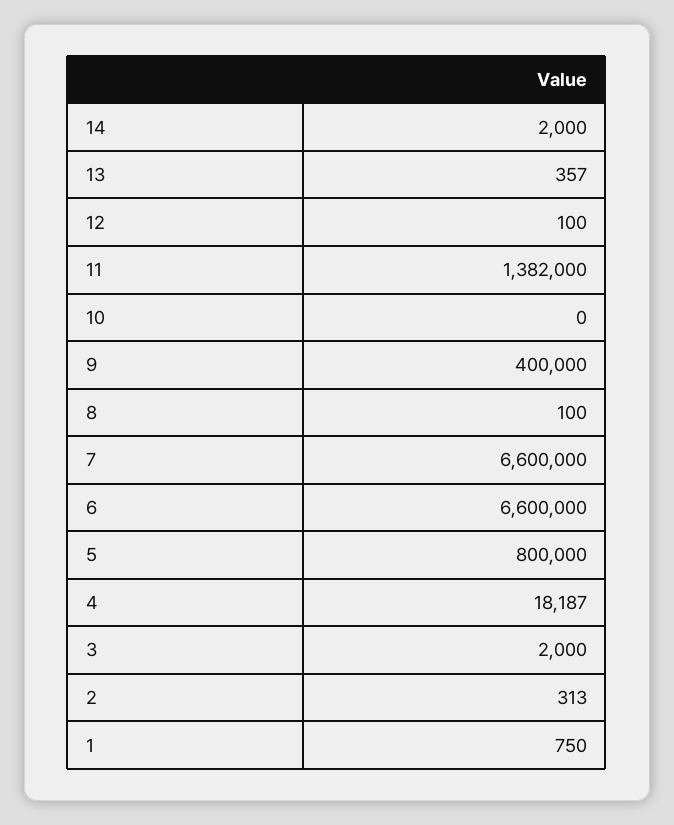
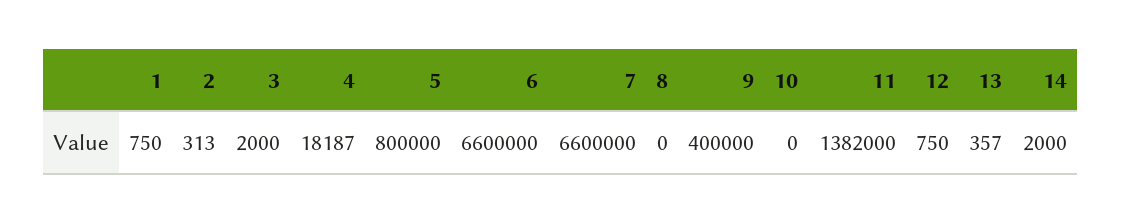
12: 100 -> 750
8: 100 -> 0

